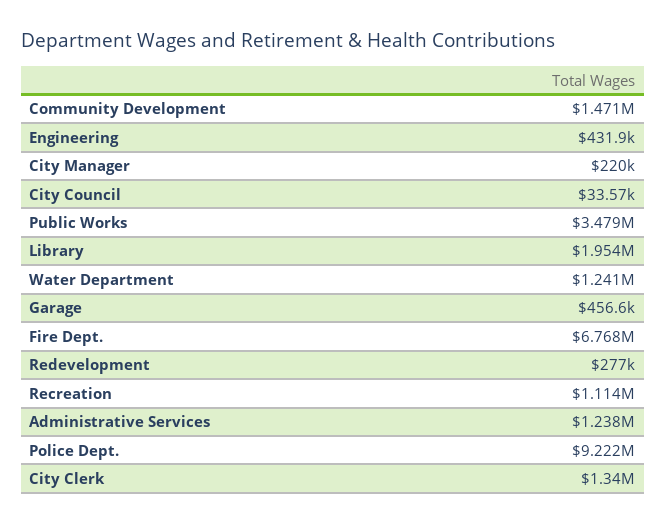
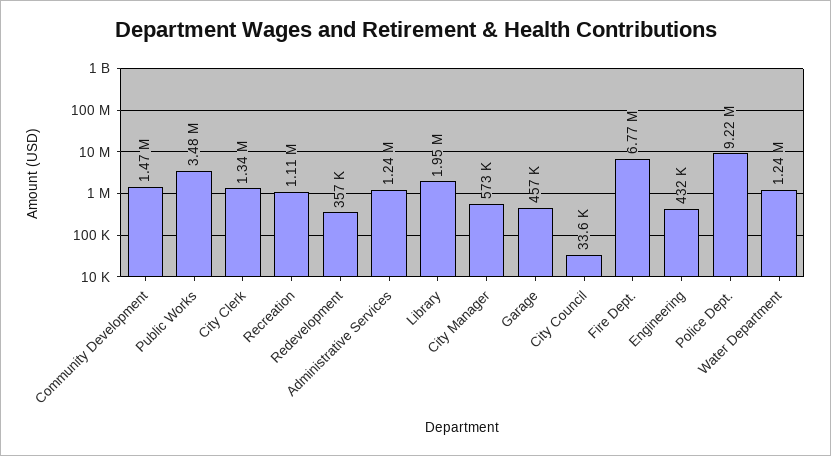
City Manager: 220000 -> 573000
Redevelopment: 277000 -> 357000

